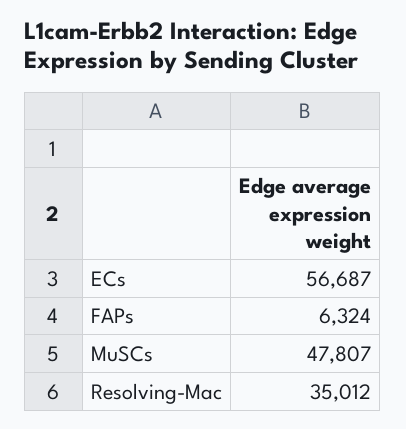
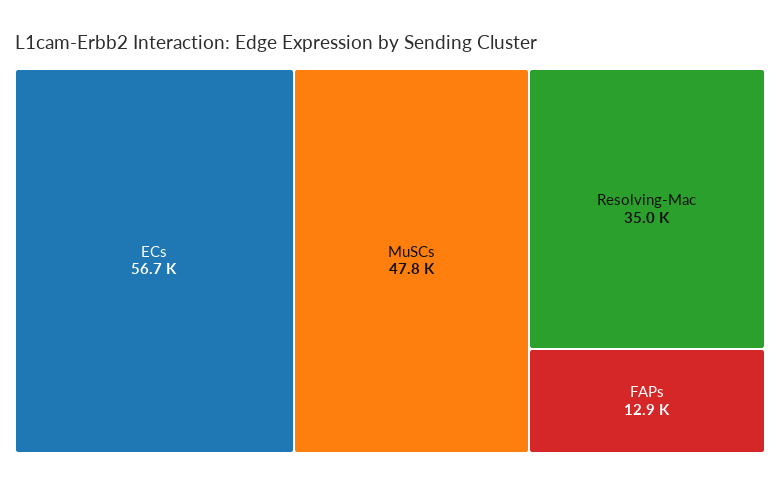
FAPs: 6324 -> 12900

